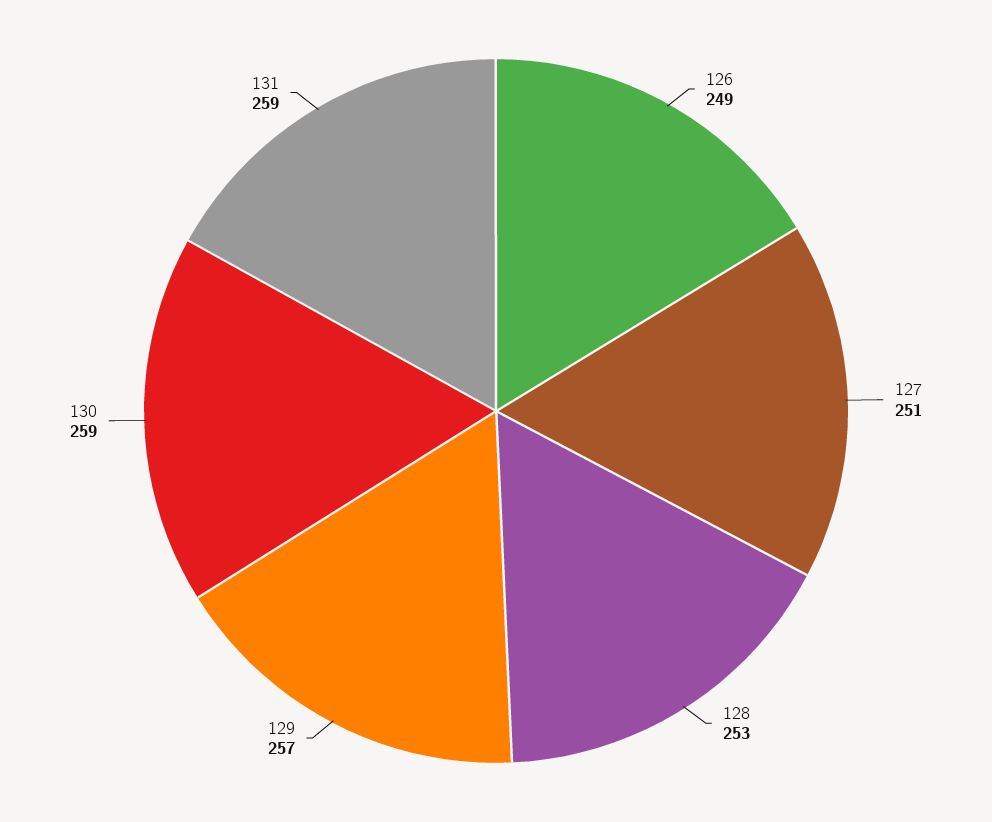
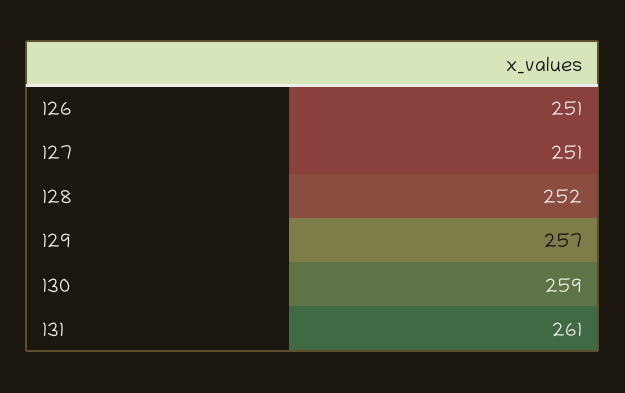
126: 249 -> 251
128: 253 -> 252
131: 259 -> 261

